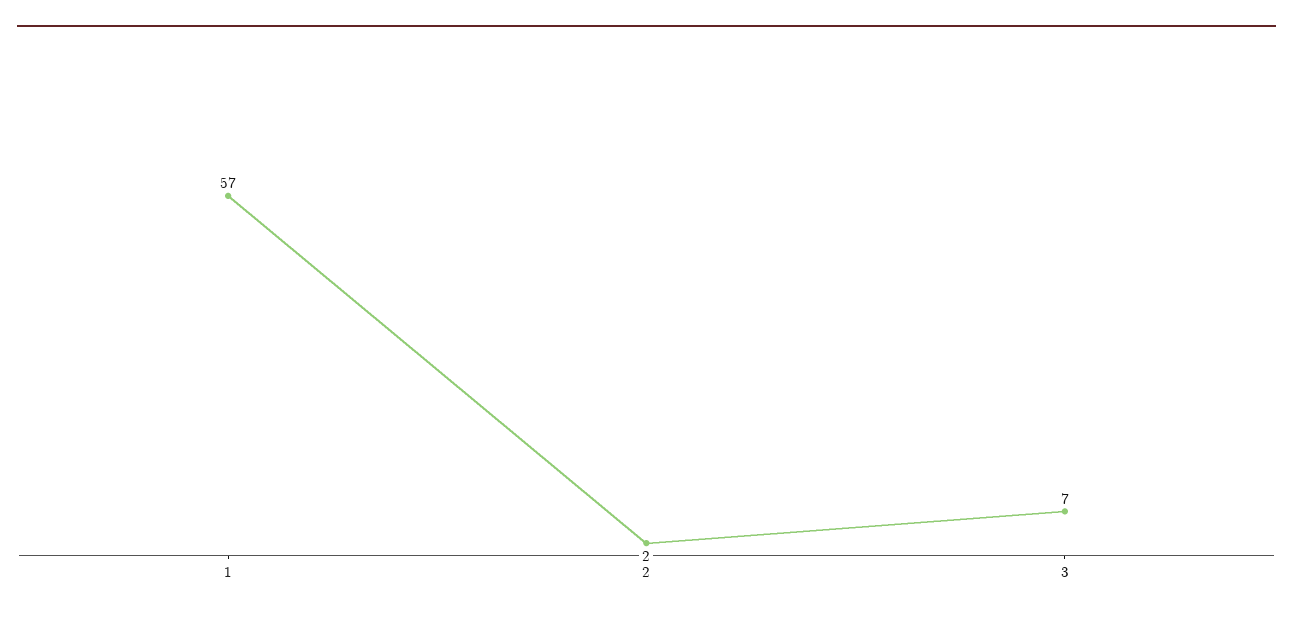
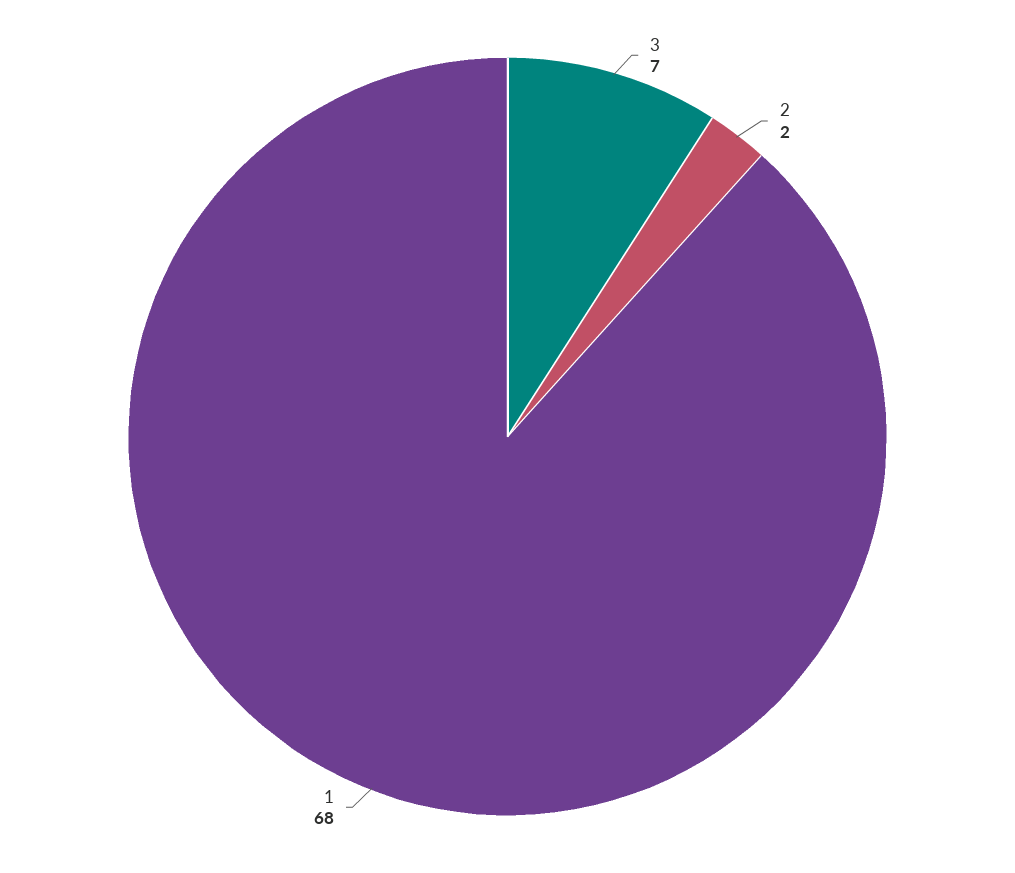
1: 57 -> 68

